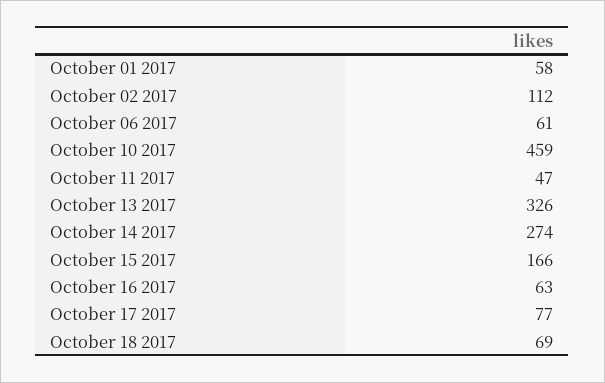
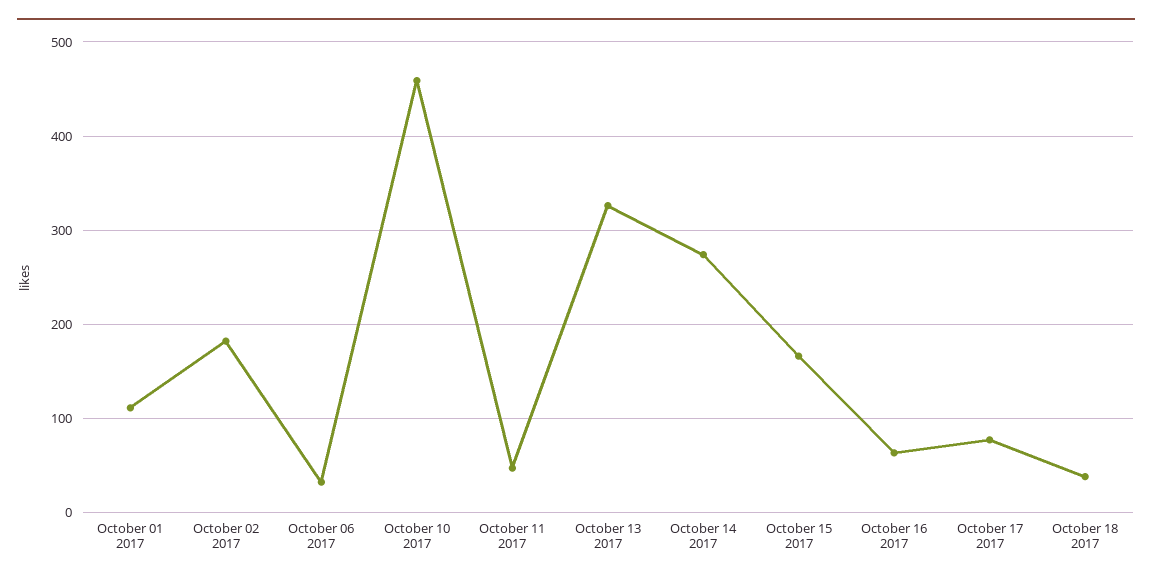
October 01 2017: 58 -> 110
October 02 2017: 112 -> 180
October 06 2017: 61 -> 30
October 18 2017: 69 -> 40

